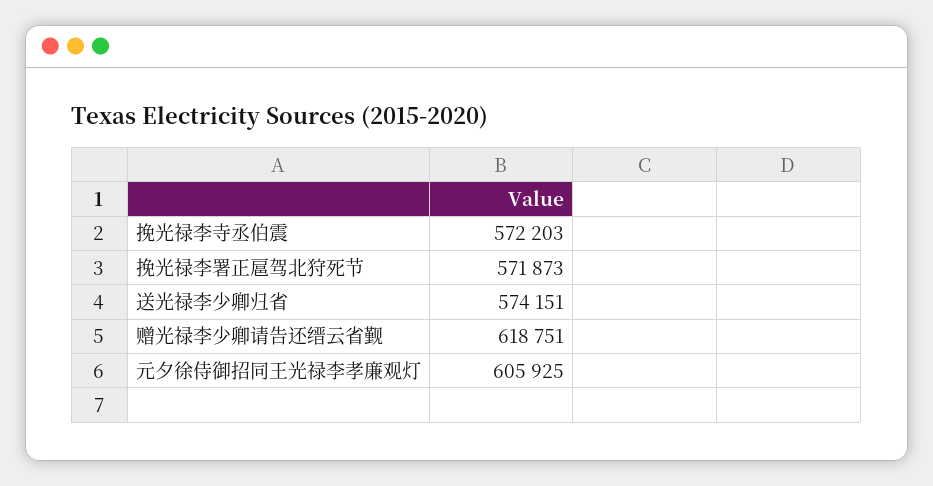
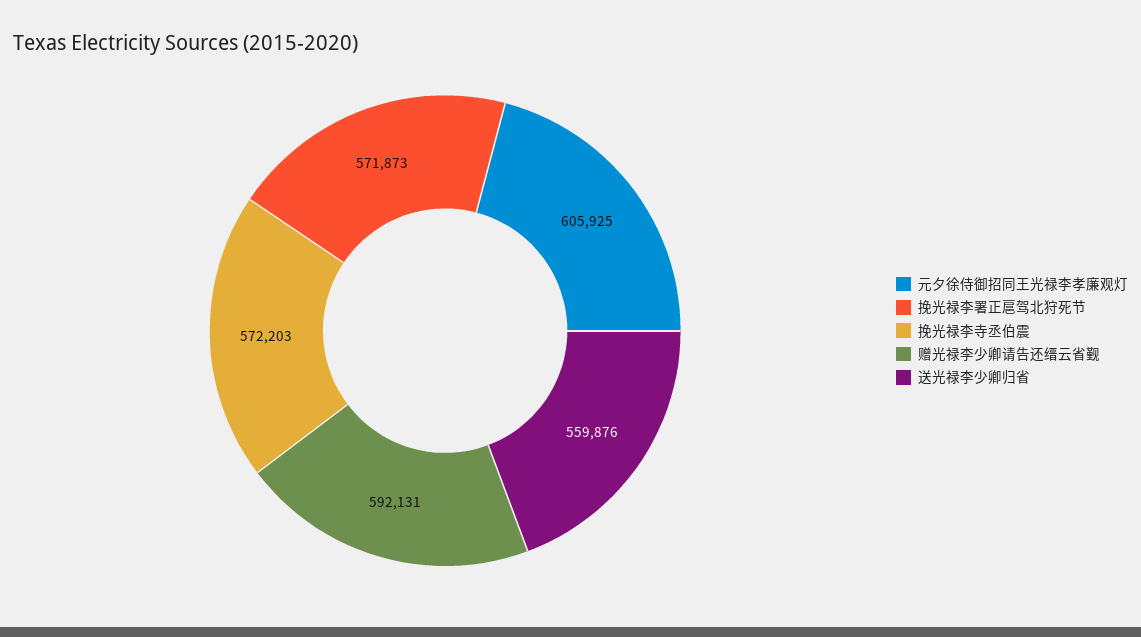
送光禄李少卿归省: 574151 -> 559876
赠光禄李少卿请告还缙云省觐: 618751 -> 592131

